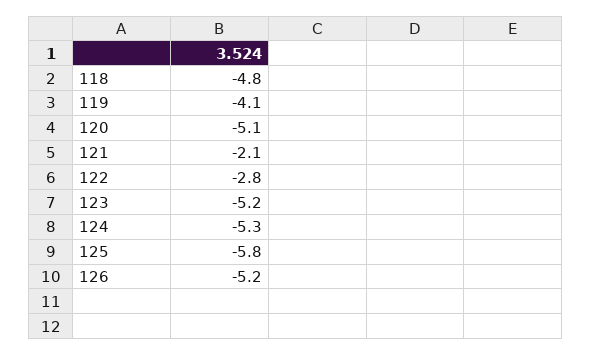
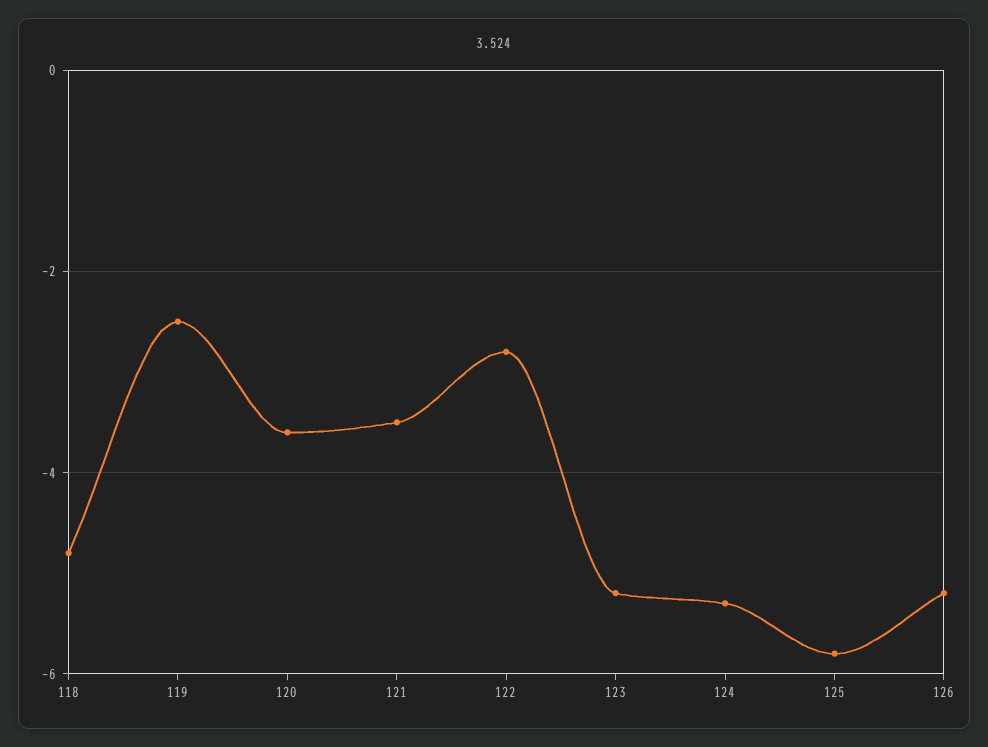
119: -4.1 -> -2.5
120: -5.1 -> -3.5
121: -2.1 -> -3.5

